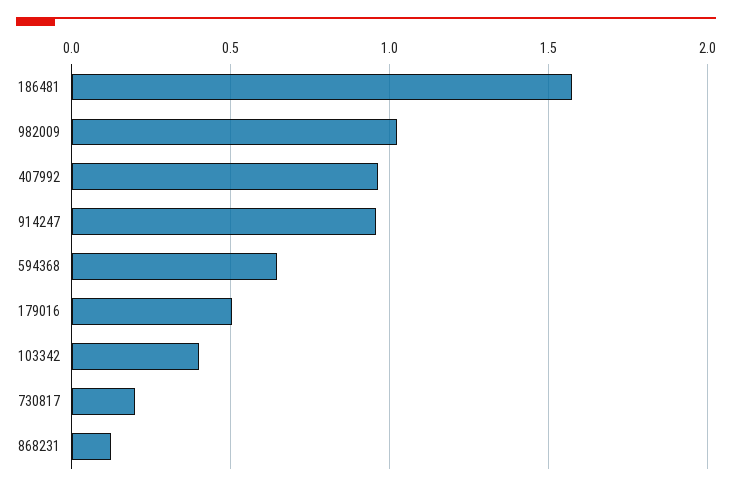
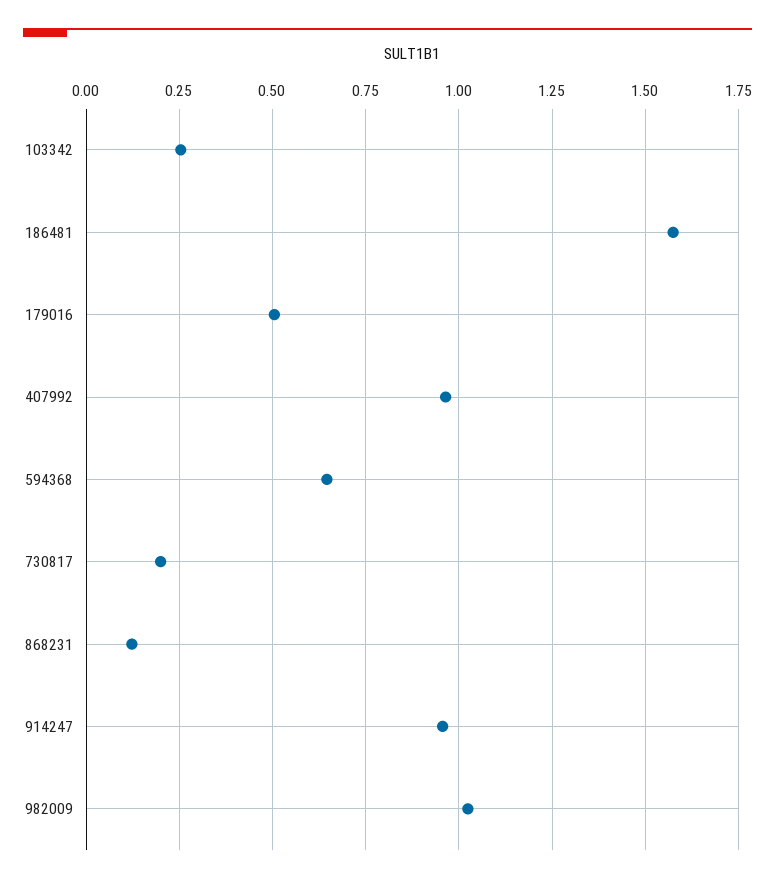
103342: 0.4 -> 0.25

